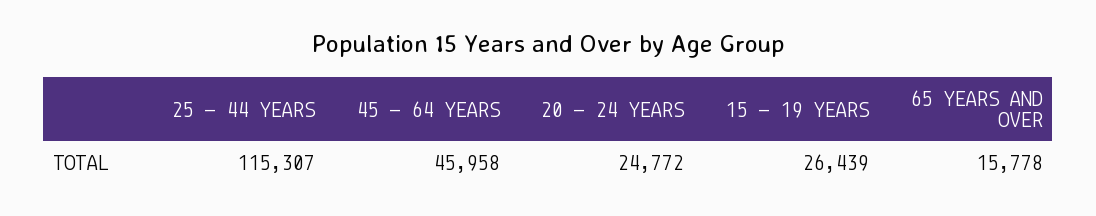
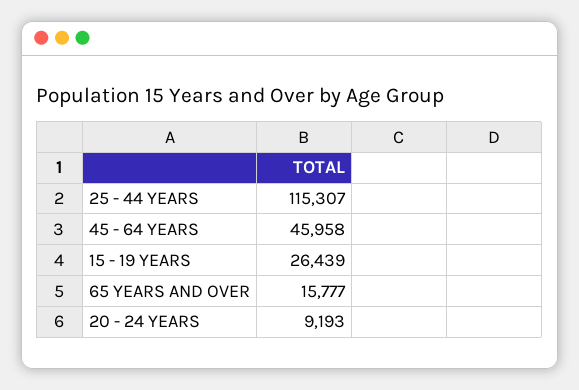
20 - 24 YEARS: 24772 -> 9193
65 YEARS AND OVER: 15778 -> 15777

